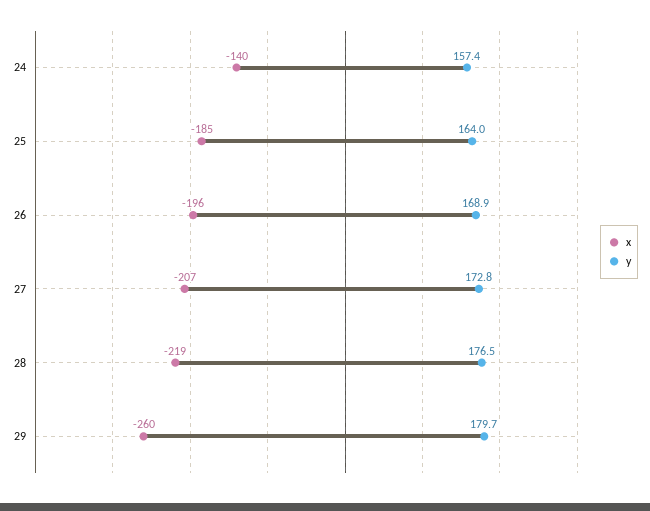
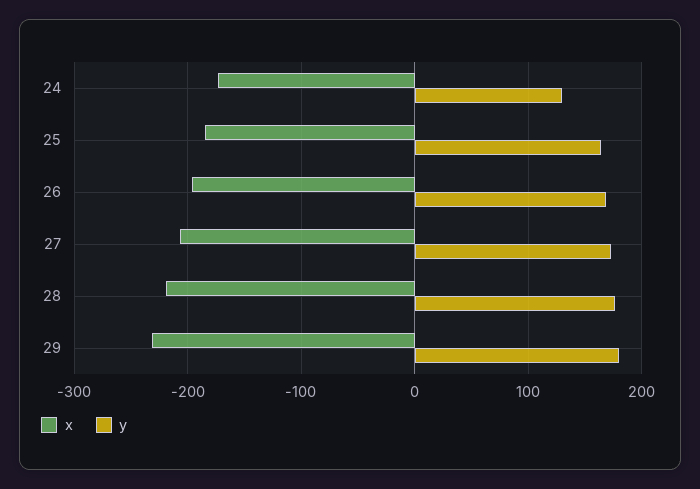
x, 24: -140 -> -170
y, 24: 157.4 -> 130
x, 29: -260 -> -230

